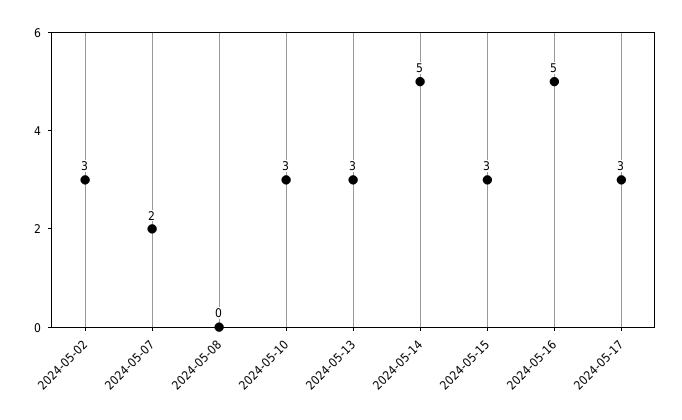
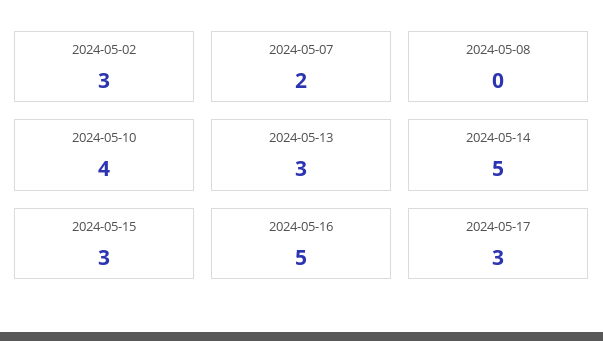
2024-05-10: 3 -> 4

